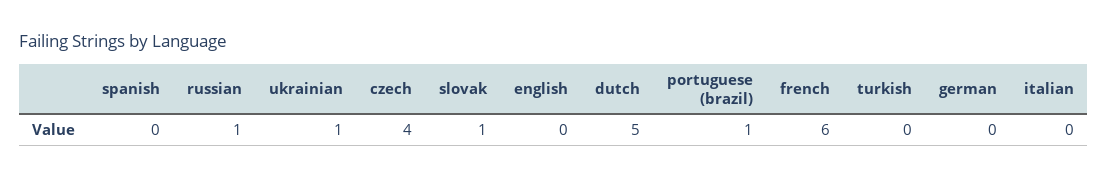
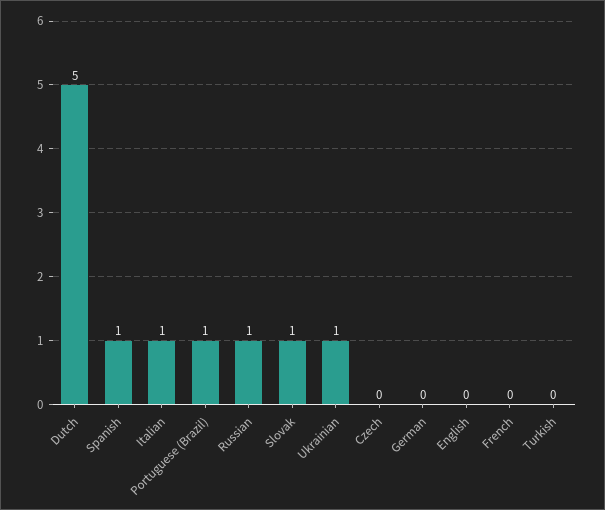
spanish: 0 -> 1
czech: 4 -> 0
french: 6 -> 0
italian: 0 -> 1

